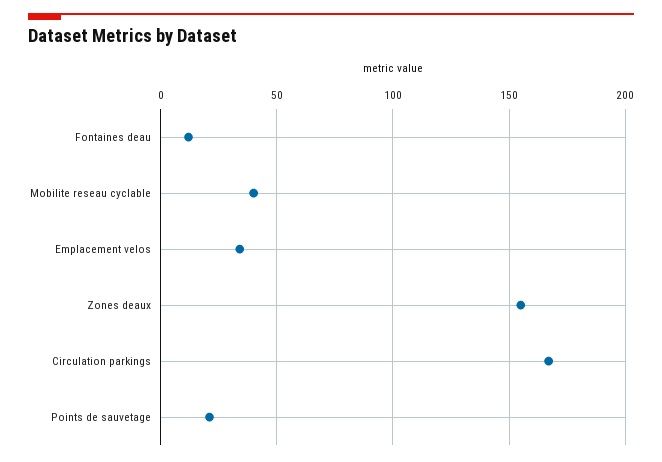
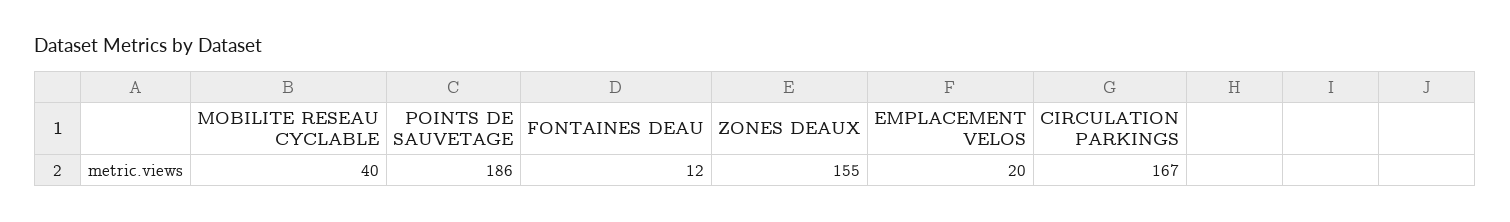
Emplacement velos: 35 -> 20
Points de sauvetage: 20 -> 186

